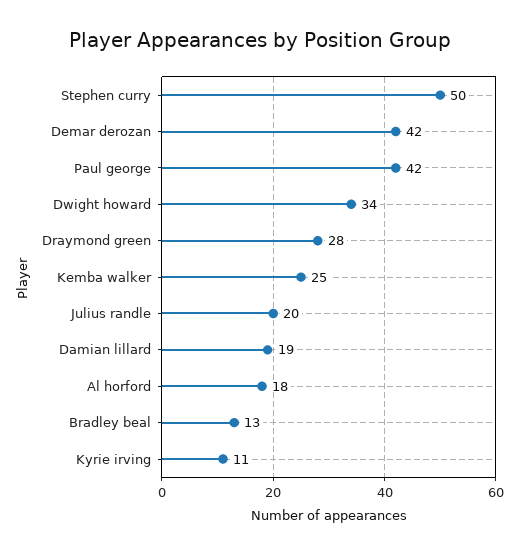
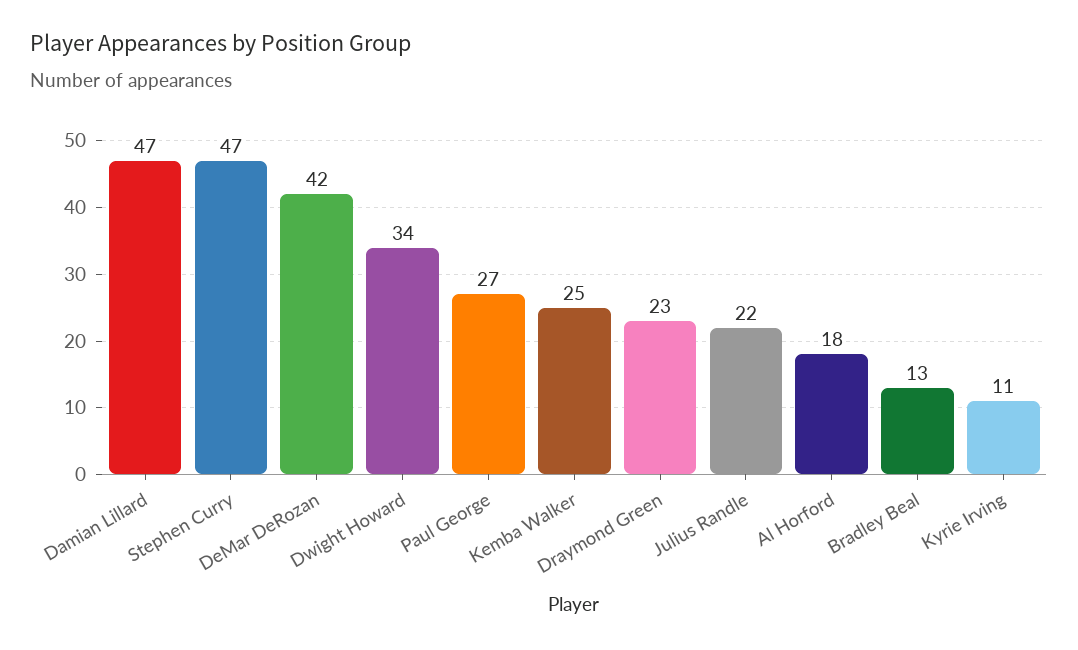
Stephen curry: 50 -> 47
Paul george: 42 -> 27
Draymond green: 28 -> 23
Julius randle: 20 -> 22
Damian lillard: 19 -> 47

